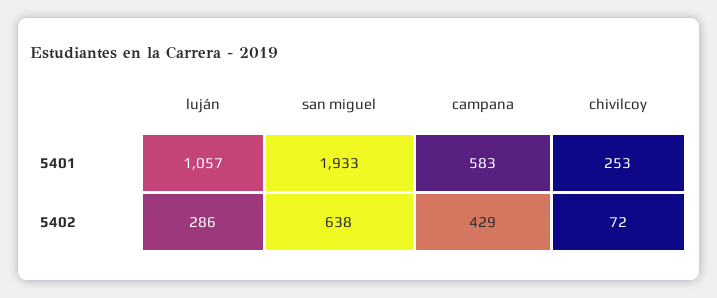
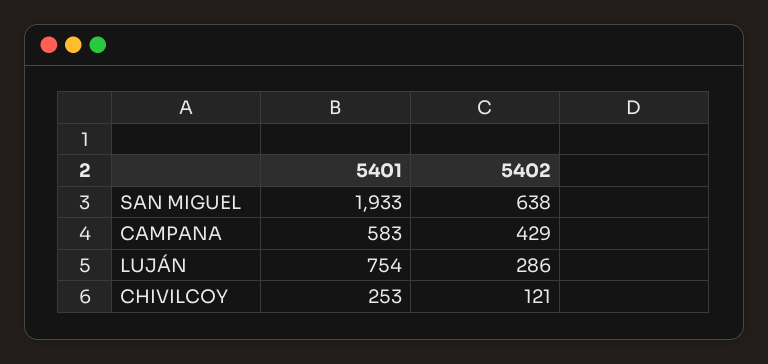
luján, 5401: 1057 -> 754
chivilcoy, 5402: 72 -> 121

